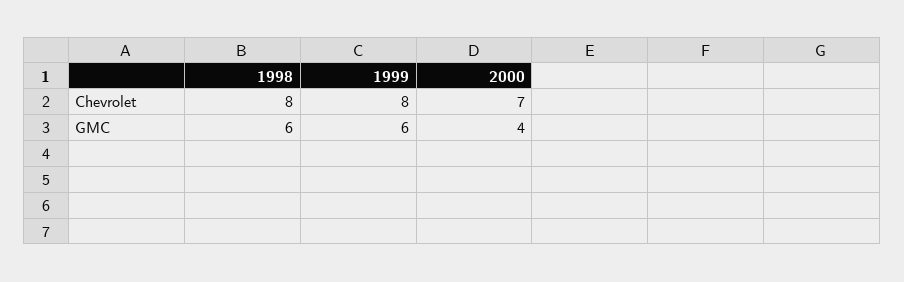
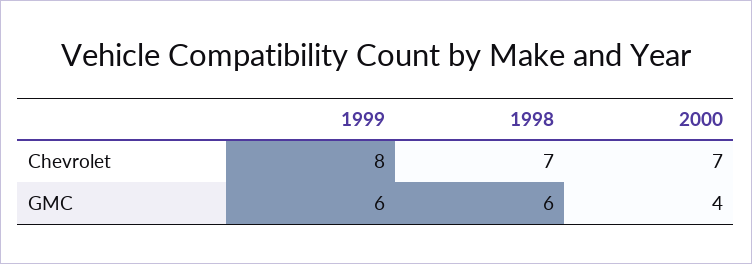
1998, Chevrolet: 8 -> 7

